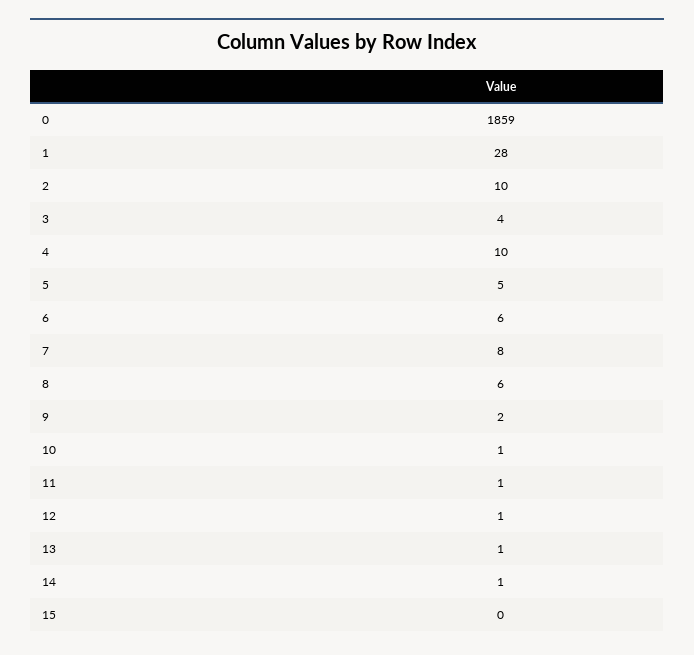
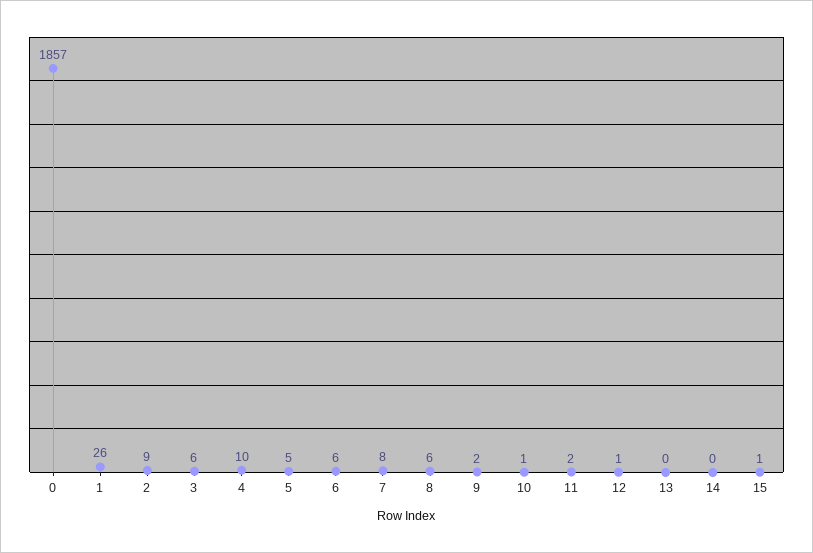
0: 1859 -> 1857
1: 28 -> 26
2: 10 -> 9
3: 4 -> 6
11: 1 -> 2
13: 1 -> 0
14: 1 -> 0
15: 0 -> 1

